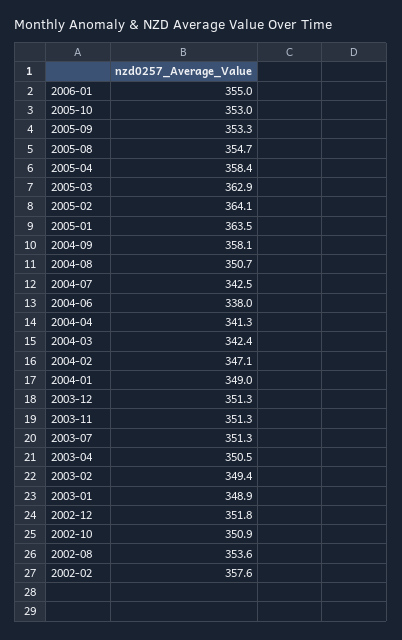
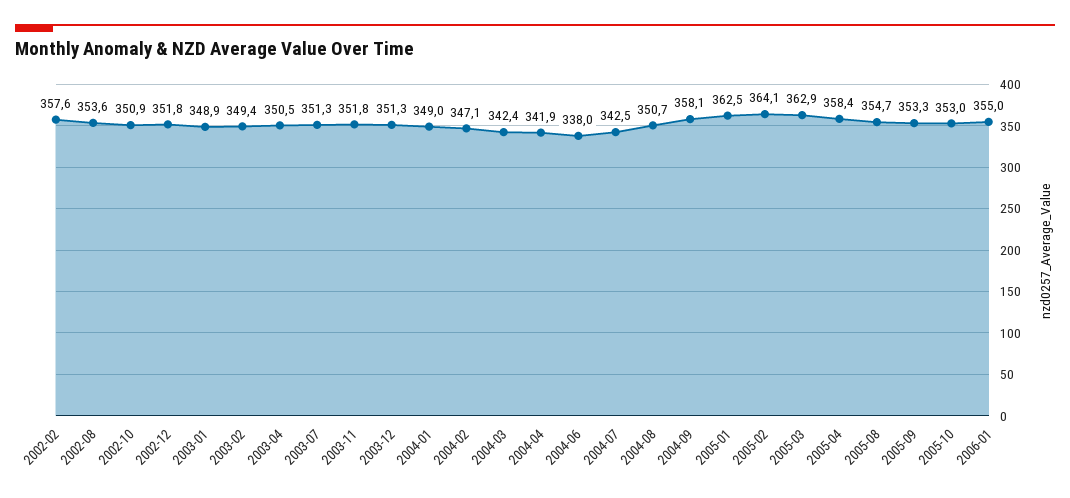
2005-01: 363.5 -> 362.5
2004-04: 341.3 -> 341.9
2003-11: 351.3 -> 351.8

